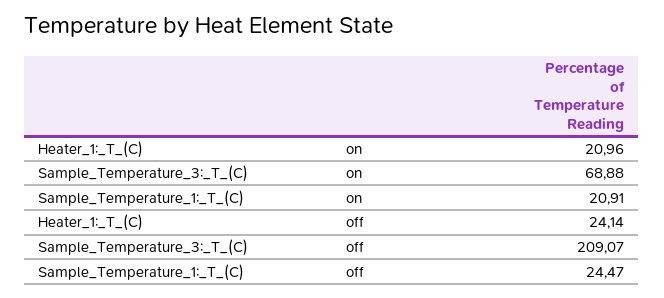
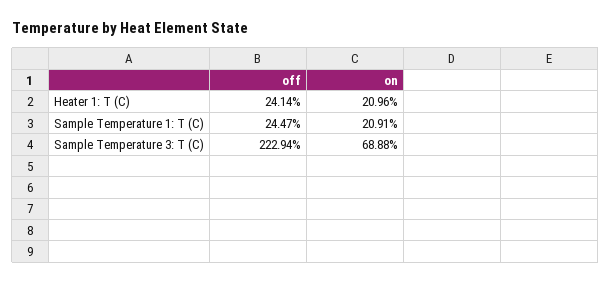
Sample_Temperature_3:_T_(C), off: 209.07 -> 222.94

